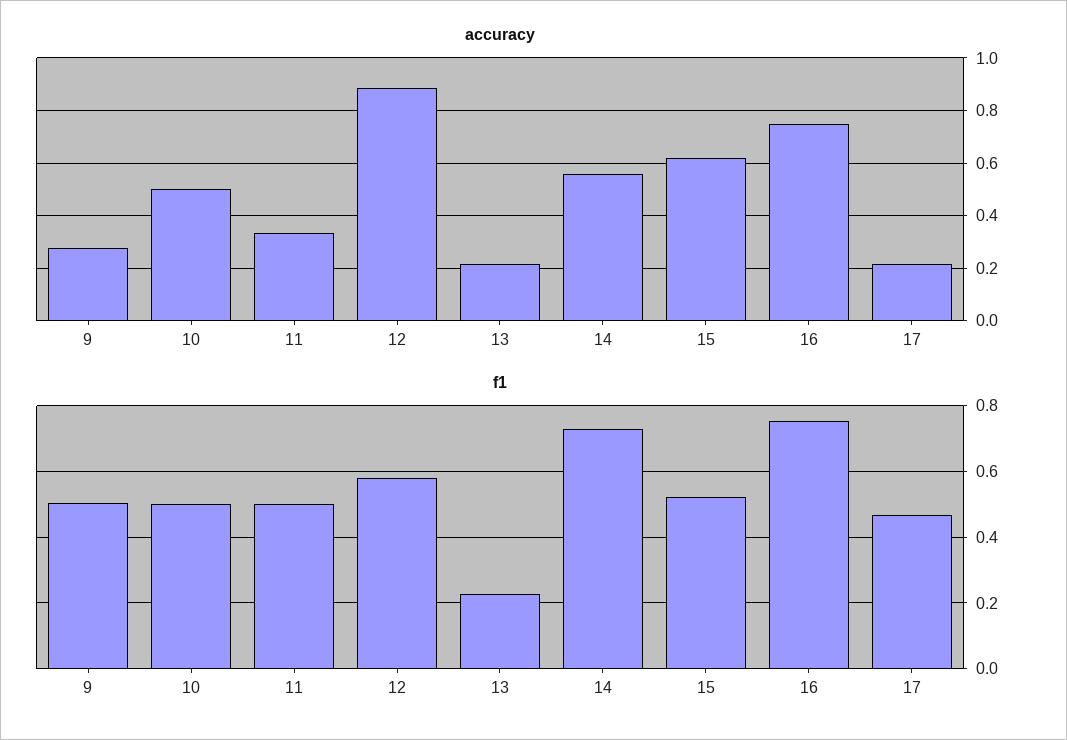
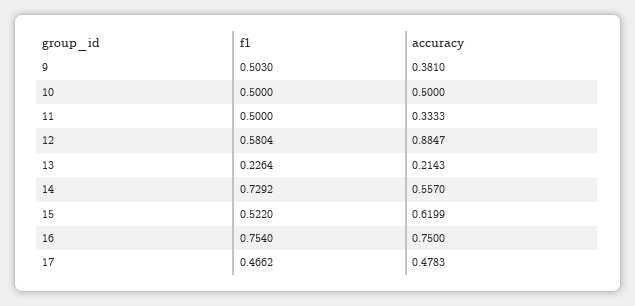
accuracy, 9: 0.275 -> 0.381
accuracy, 17: 0.225 -> 0.4783

